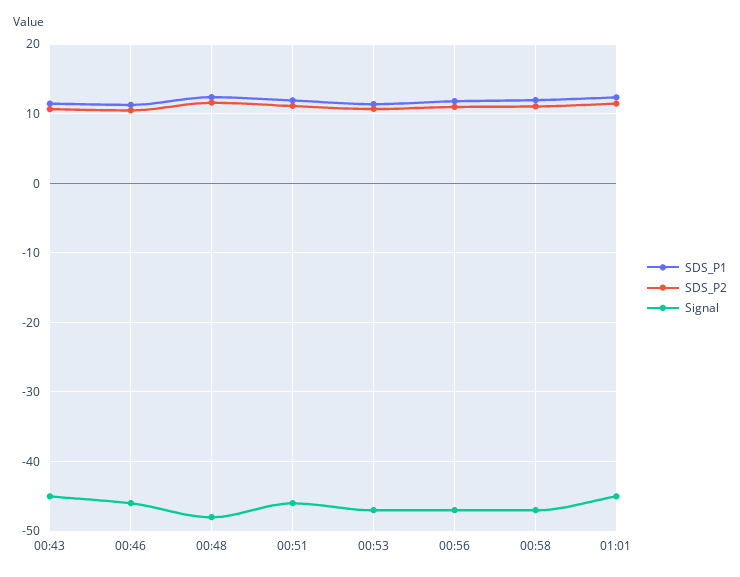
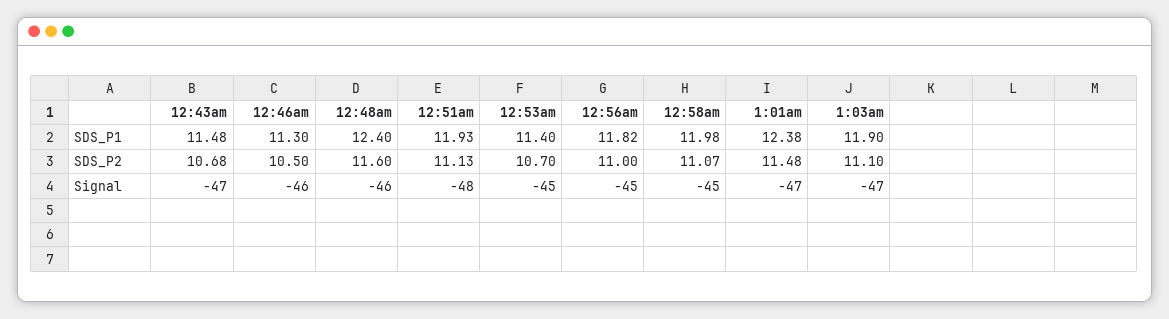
Signal, 00:43: -45 -> -47
Signal, 00:48: -48 -> -46
Signal, 00:51: -46 -> -48
Signal, 00:53: -47 -> -45
Signal, 00:56: -47 -> -45
Signal, 00:58: -47 -> -45
Signal, 01:01: -45 -> -47
SDS_P1, 1:03am: none -> 11.9
SDS_P2, 1:03am: none -> 11.1
Signal, 1:03am: none -> -47

